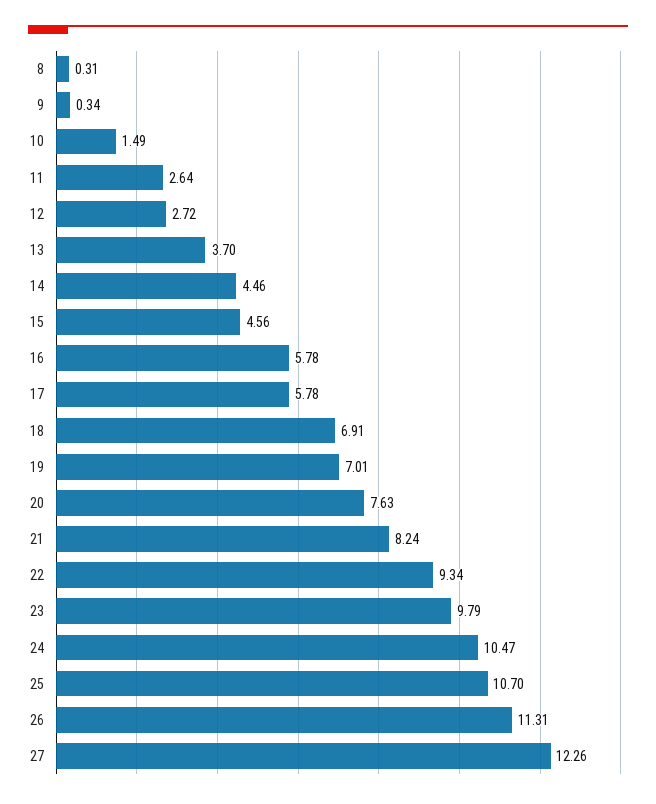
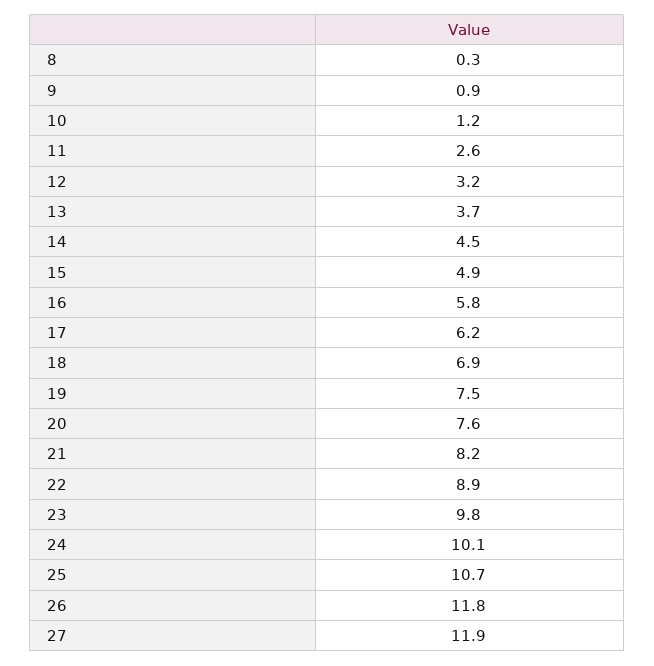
9: 0.34 -> 0.9
10: 1.49 -> 1.2
12: 2.72 -> 3.2
15: 4.56 -> 4.9
17: 5.78 -> 6.2
19: 7.01 -> 7.5
22: 9.34 -> 8.9
24: 10.47 -> 10.1
26: 11.31 -> 11.8
27: 12.26 -> 11.9

